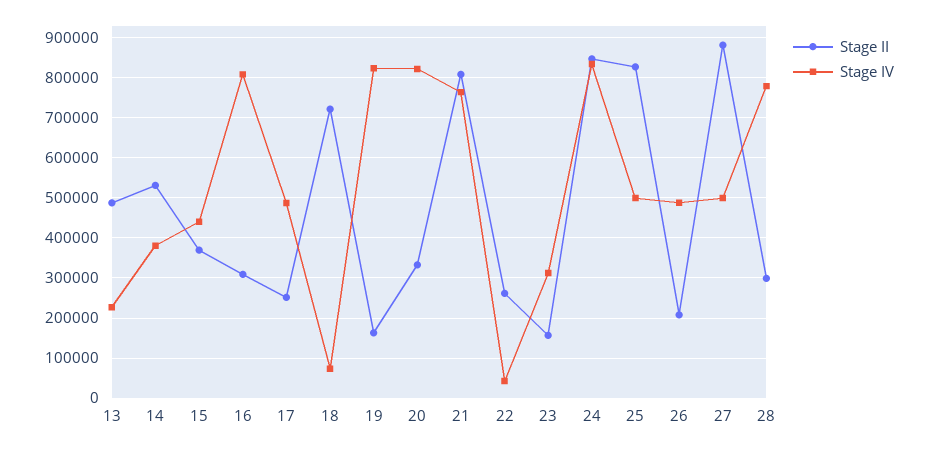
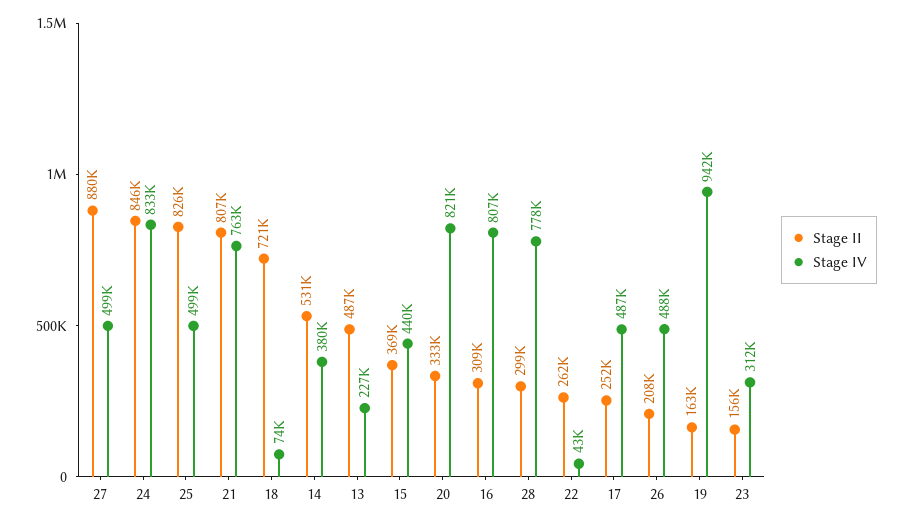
Stage IV, 19: 820000 -> 942000

